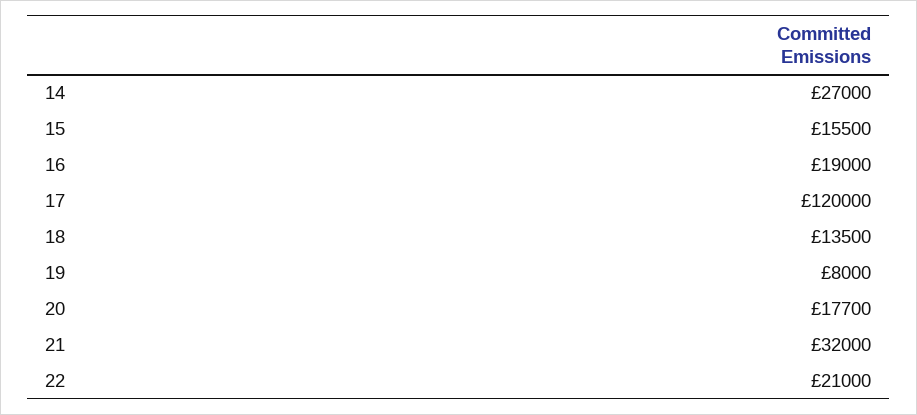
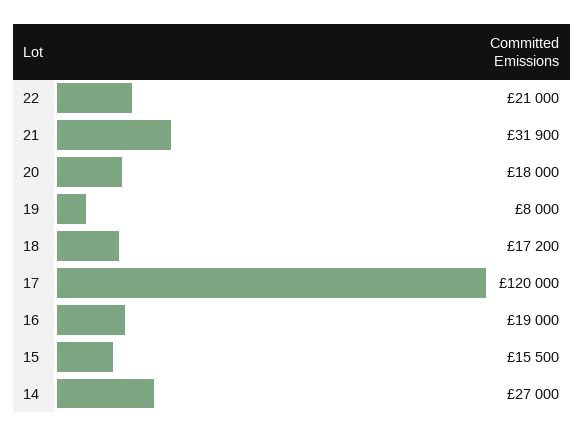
18: 13500 -> 17200
20: 17700 -> 18000
21: 32000 -> 31900

